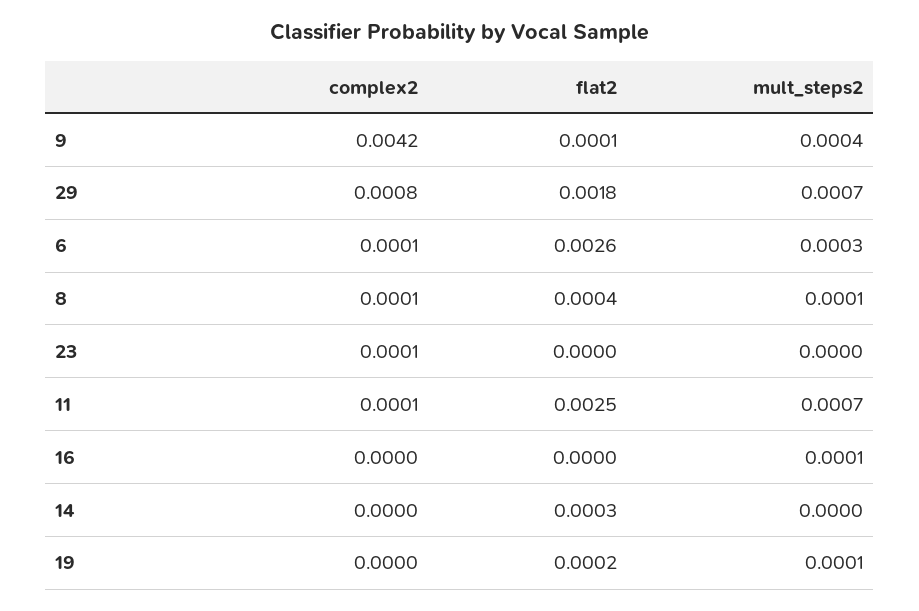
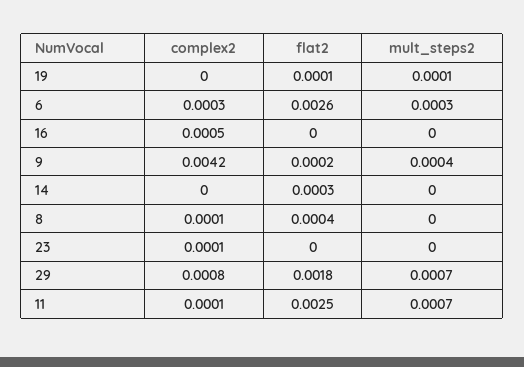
flat2, 9: 0.0001 -> 0.0002
complex2, 6: 0.0001 -> 0.0003
mult_steps2, 8: 0.0001 -> 0
complex2, 16: 0 -> 0.0005
mult_steps2, 16: 0.0001 -> 0
flat2, 19: 0.0002 -> 0.0001

